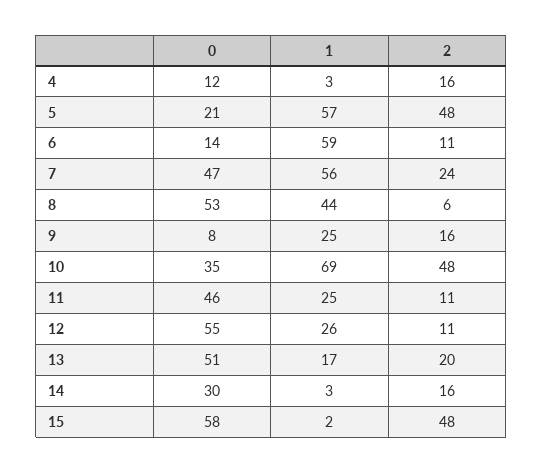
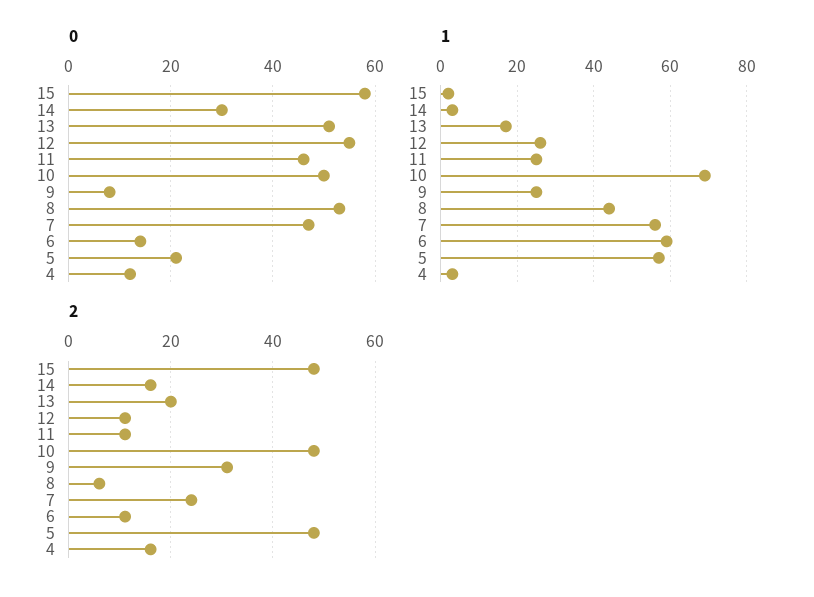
2, 9: 16 -> 30
0, 10: 35 -> 50

